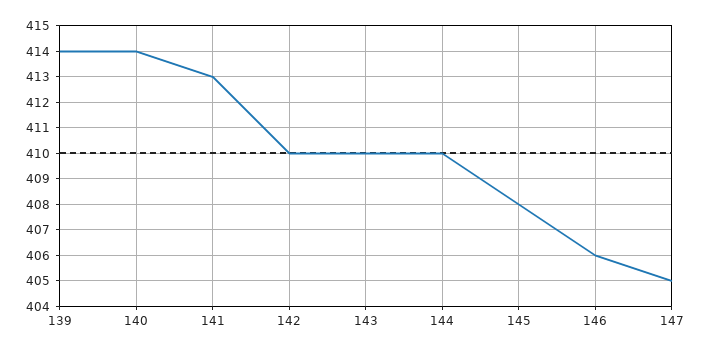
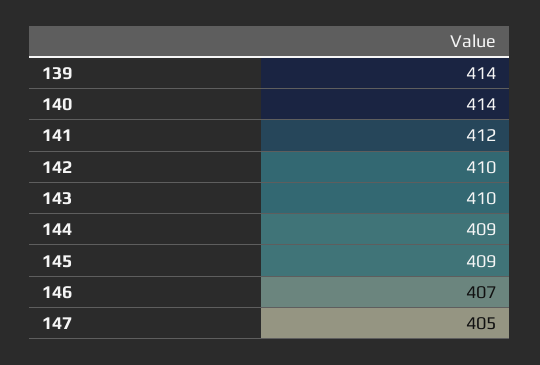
141: 413 -> 412
144: 410 -> 409
145: 408 -> 409
146: 406 -> 407

